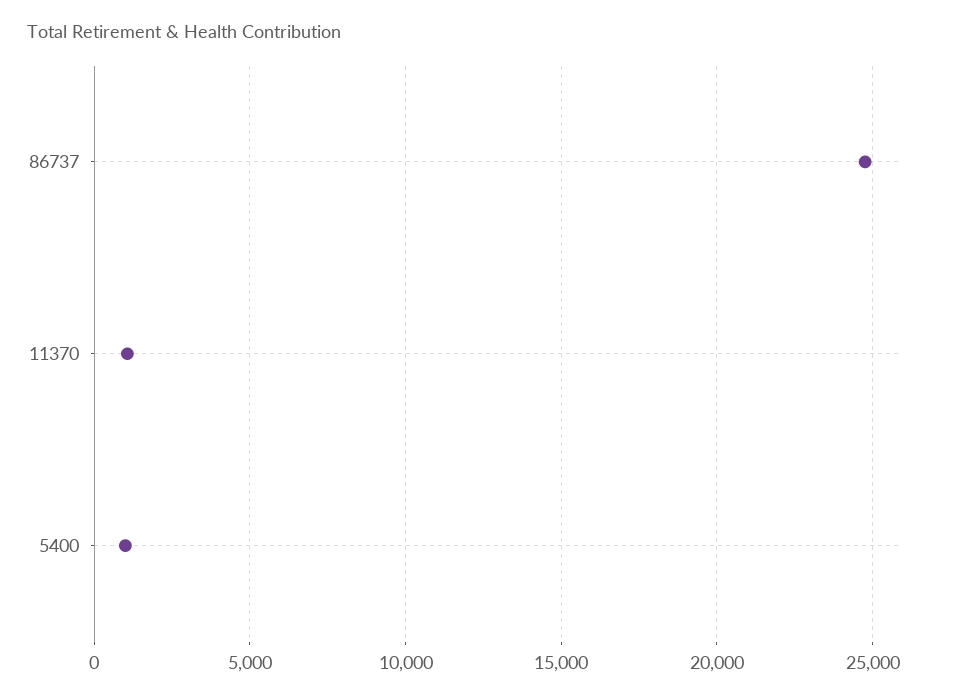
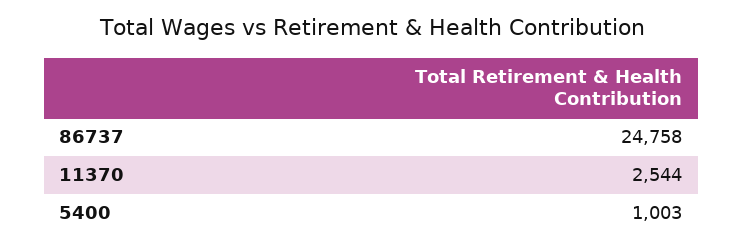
11370: 1000 -> 2544

